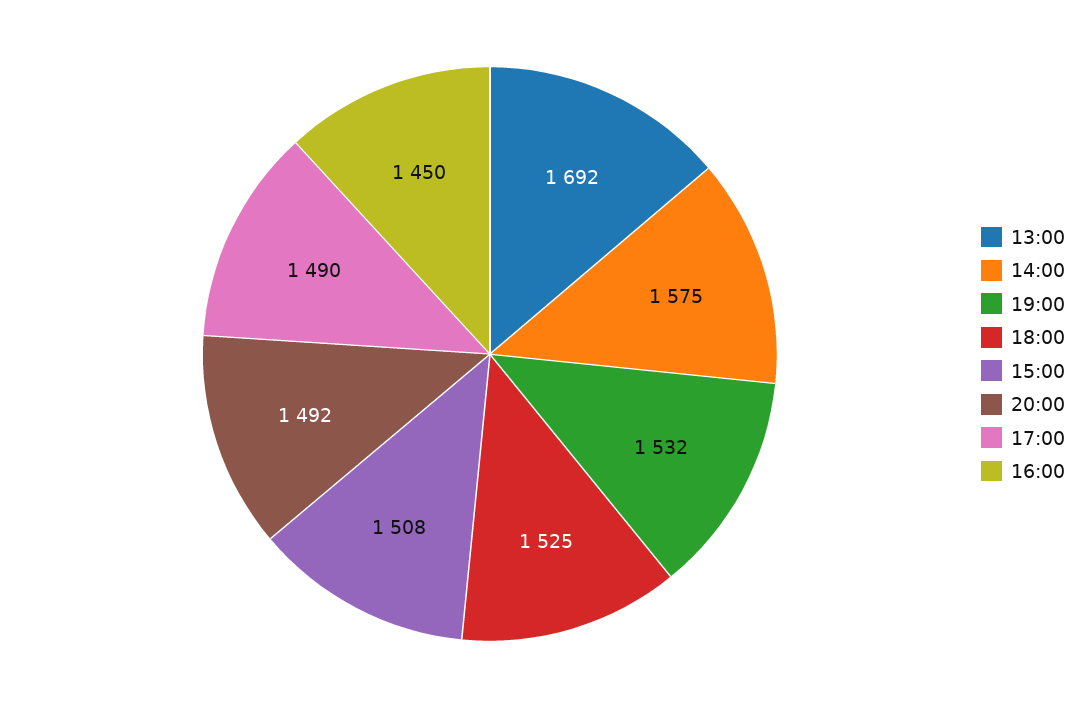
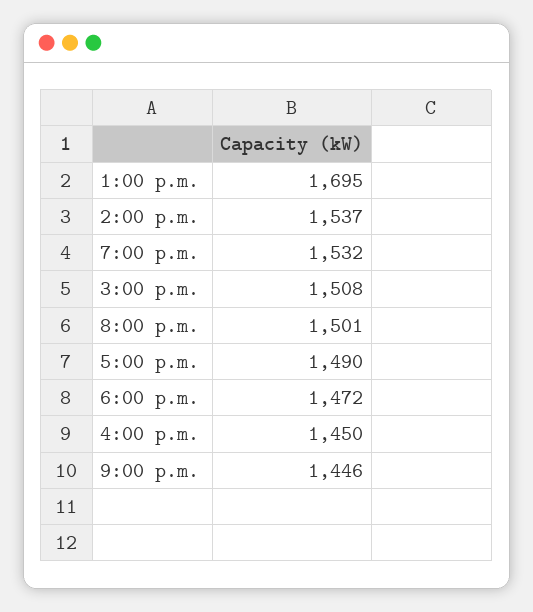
13:00: 1692 -> 1695
14:00: 1575 -> 1537
18:00: 1525 -> 1472
20:00: 1492 -> 1501
9:00 p.m.: none -> 1446

